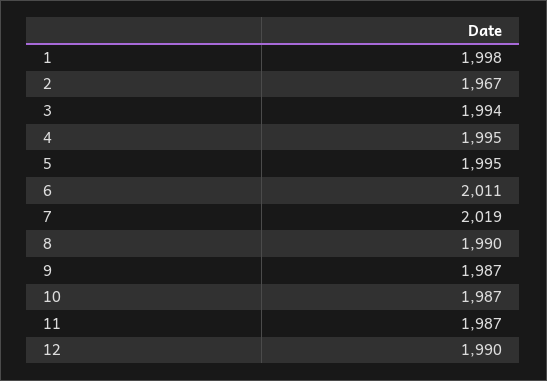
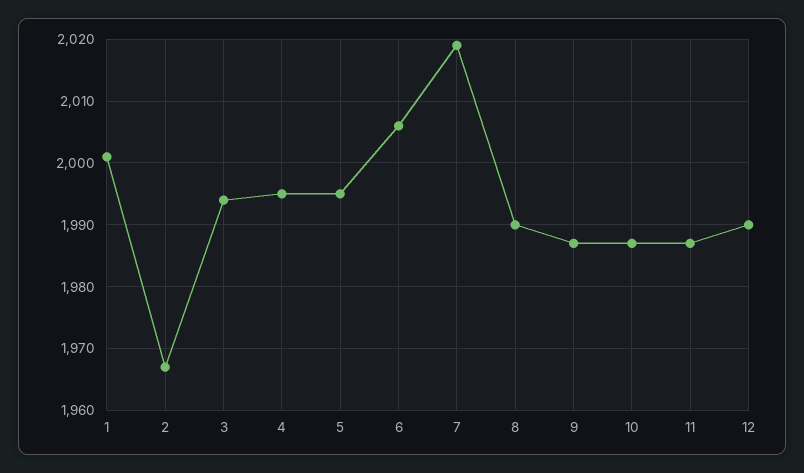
1: 1998 -> 2001
6: 2011 -> 2006

